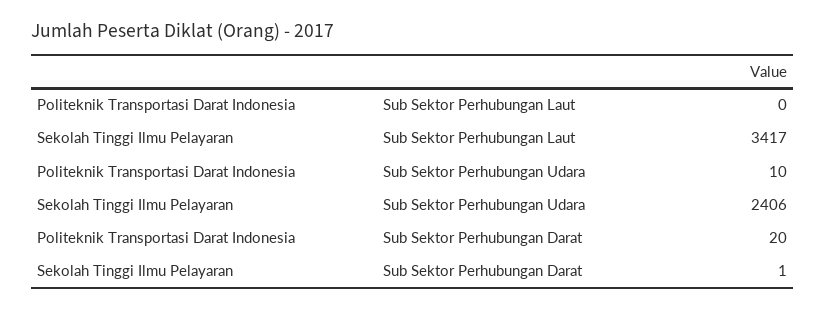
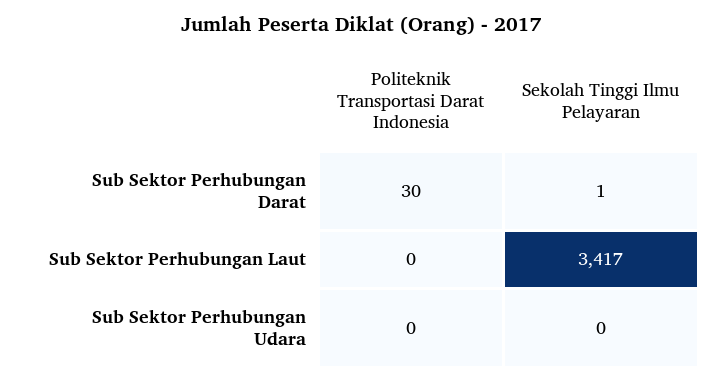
Politeknik Transportasi Darat Indonesia, Sub Sektor Perhubungan Udara: 10 -> 0
Sekolah Tinggi Ilmu Pelayaran, Sub Sektor Perhubungan Udara: 2406 -> 0
Politeknik Transportasi Darat Indonesia, Sub Sektor Perhubungan Darat: 20 -> 30

